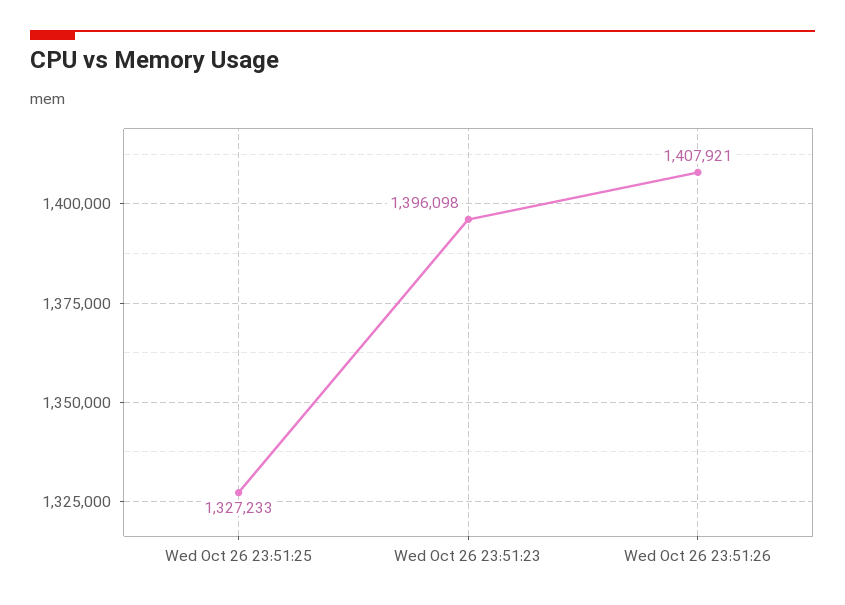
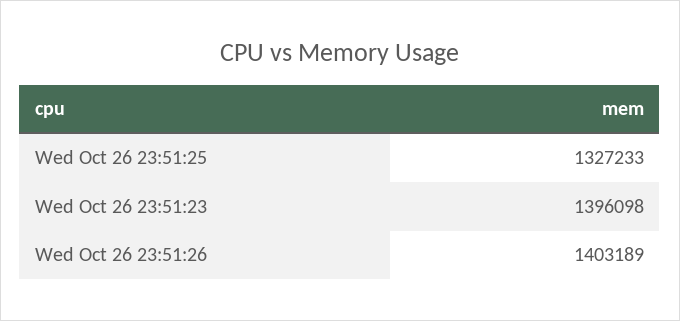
Wed Oct 26 23:51:26: 1407921 -> 1403189

